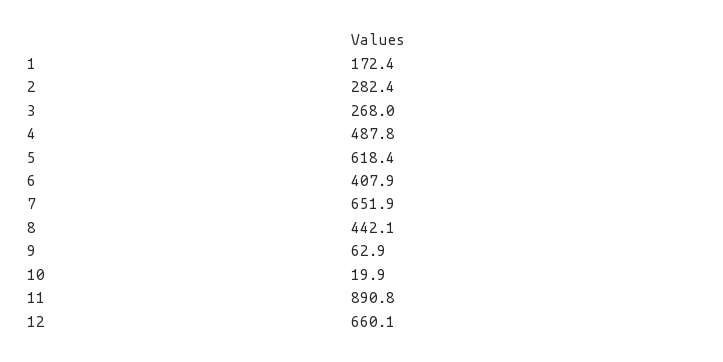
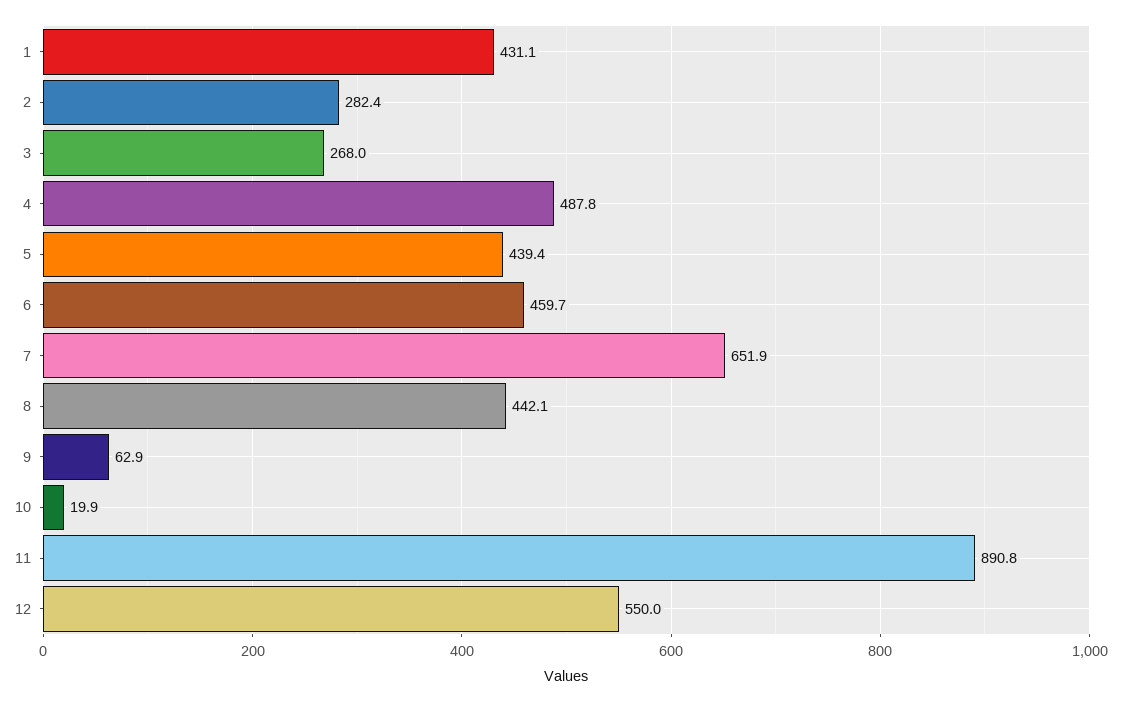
1: 172.4 -> 431.1
5: 618.4 -> 439.4
6: 407.9 -> 459.7
12: 660.1 -> 550

